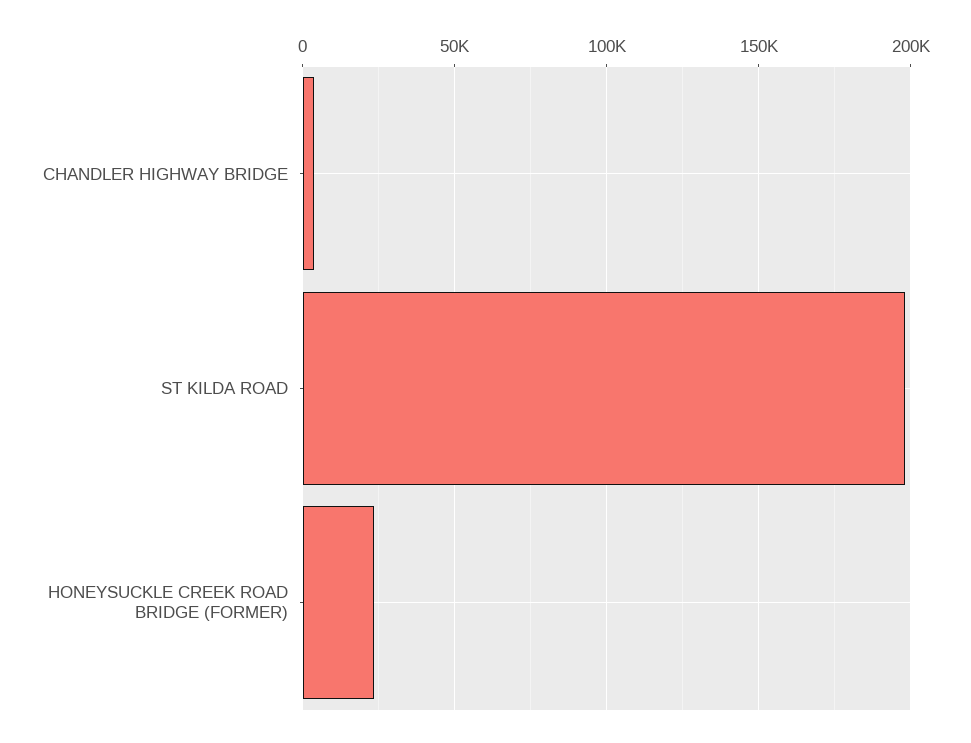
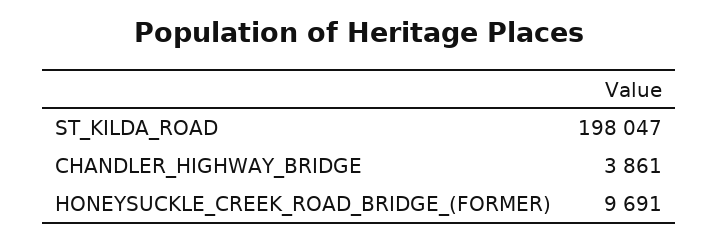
HONEYSUCKLE CREEK ROAD BRIDGE (FORMER): 25000 -> 9691

